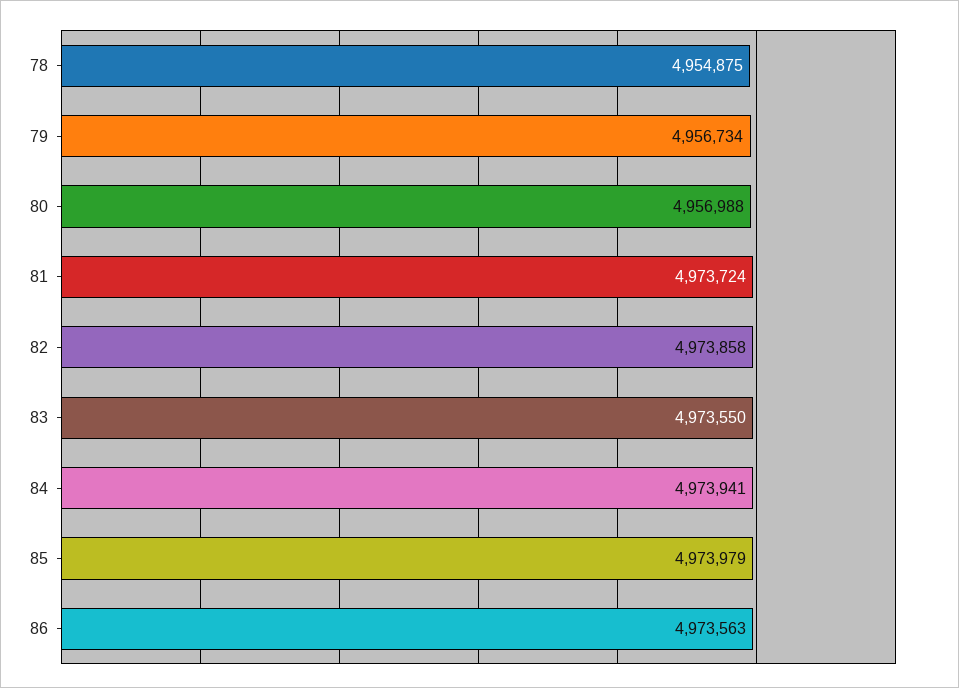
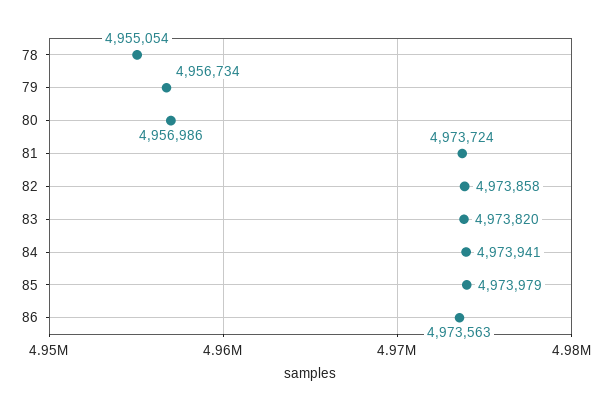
78: 4954875 -> 4955054
80: 4956988 -> 4956986
83: 4973550 -> 4973820

